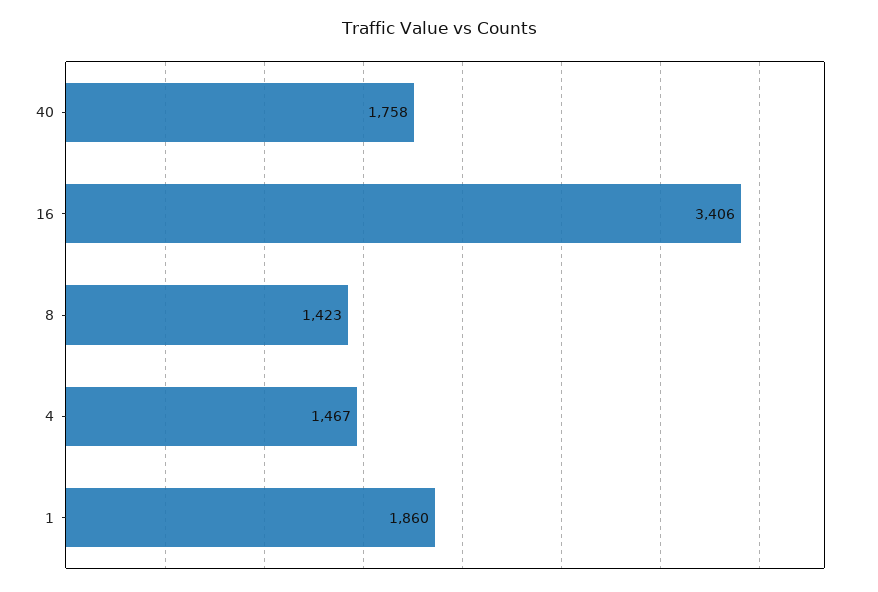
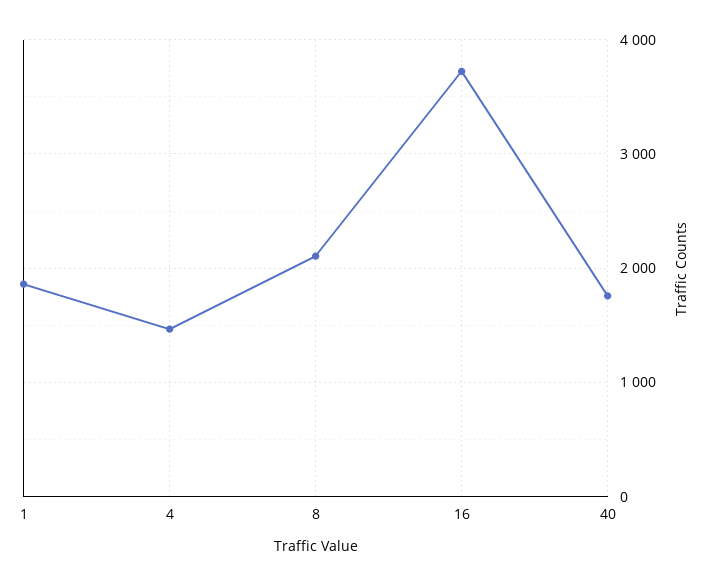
16: 3406 -> 3700
8: 1423 -> 2100

